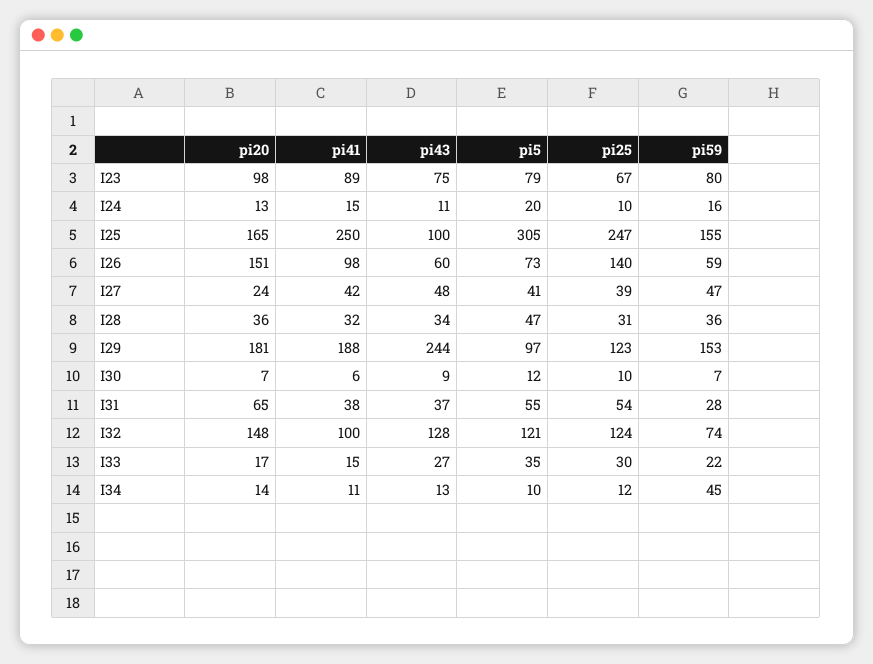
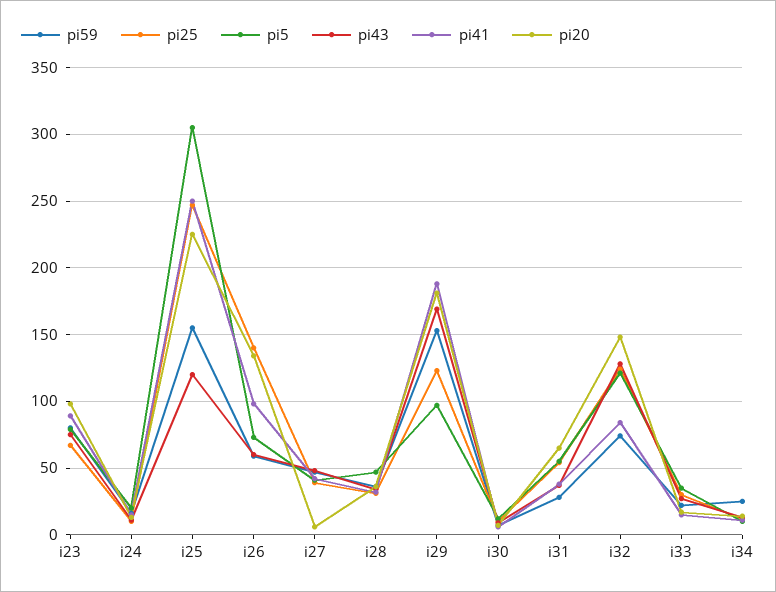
pi20, I25: 165 -> 225
pi43, I25: 100 -> 120
pi20, I26: 151 -> 135
pi20, I27: 24 -> 5
pi43, I29: 244 -> 170
pi41, I32: 100 -> 85
pi59, I34: 45 -> 25

